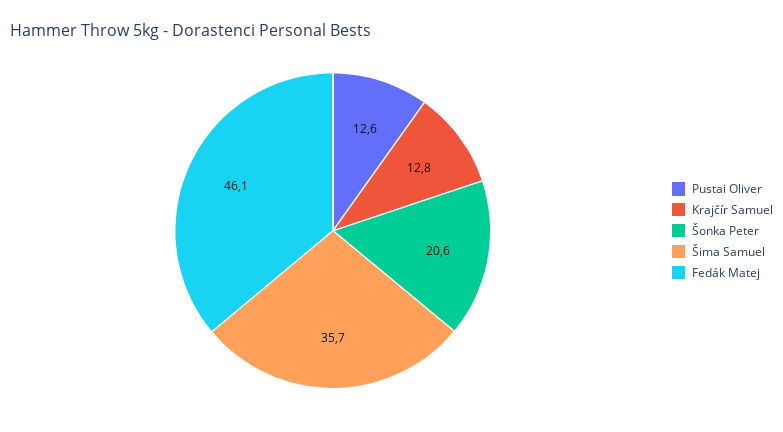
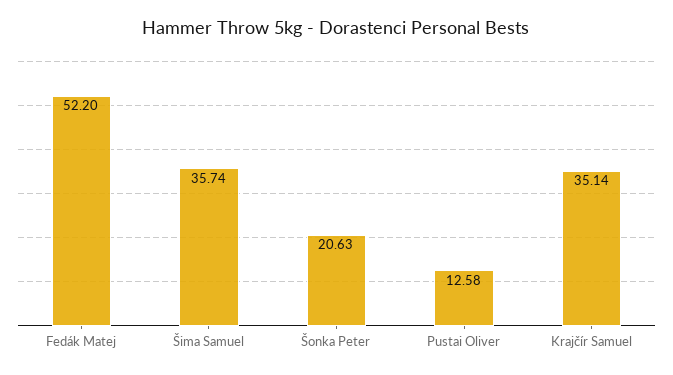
Krajčír Samuel: 12.8 -> 35.14
Fedák Matej: 46.1 -> 52.2

